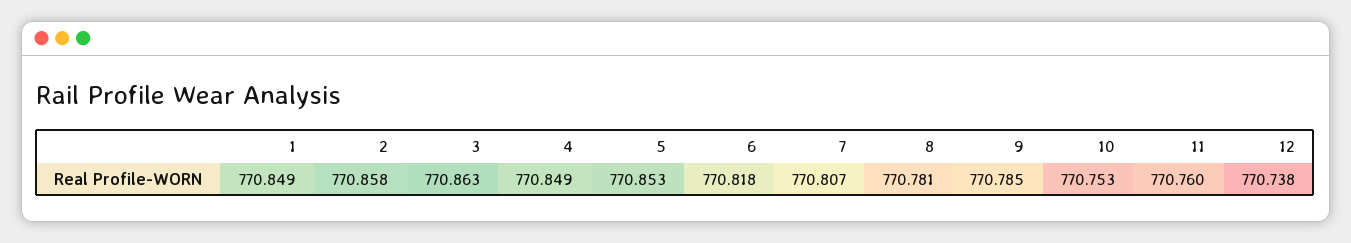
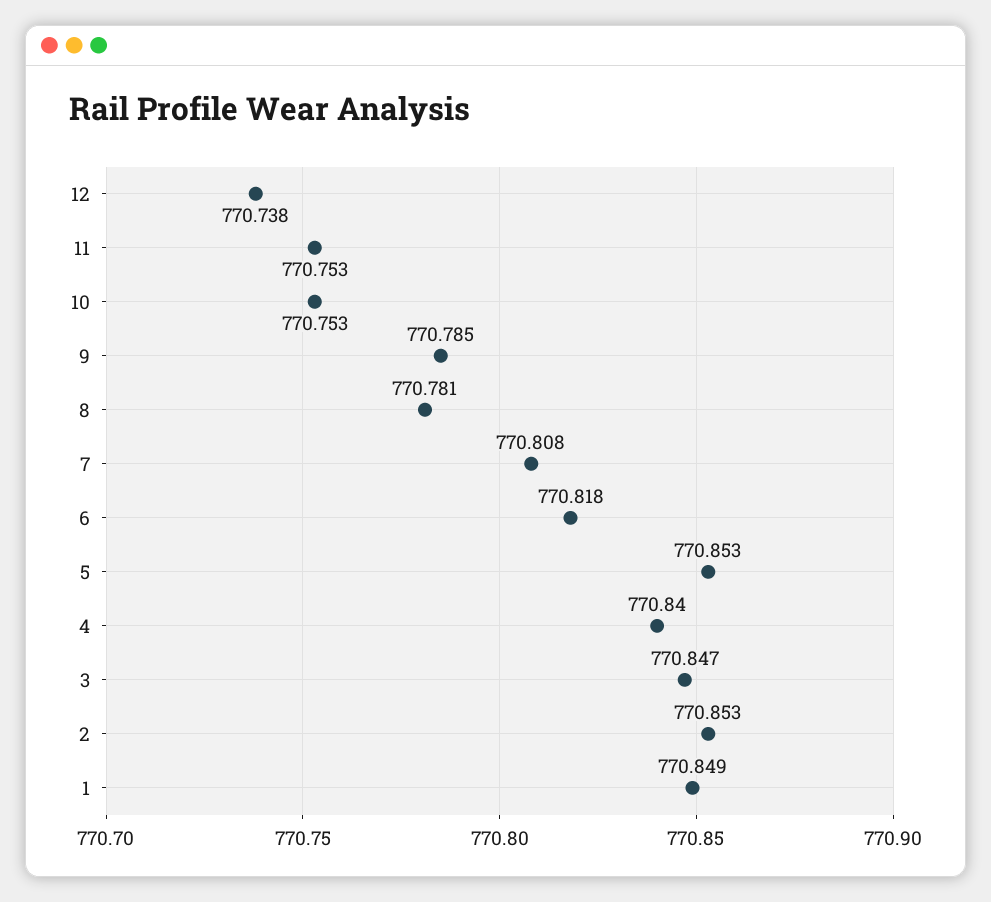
2: 770.858 -> 770.853
3: 770.863 -> 770.847
4: 770.849 -> 770.84
7: 770.807 -> 770.808
11: 770.76 -> 770.753

